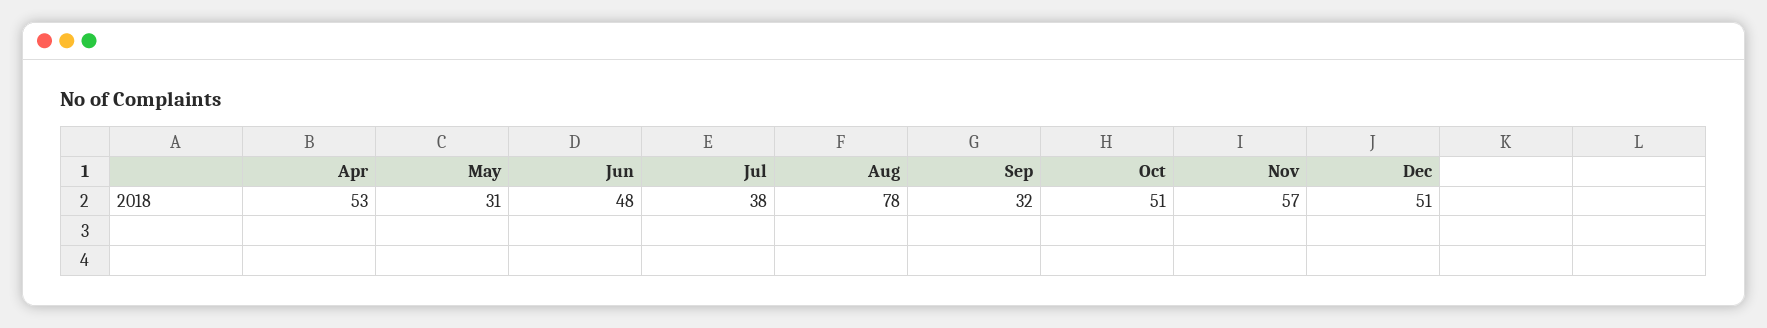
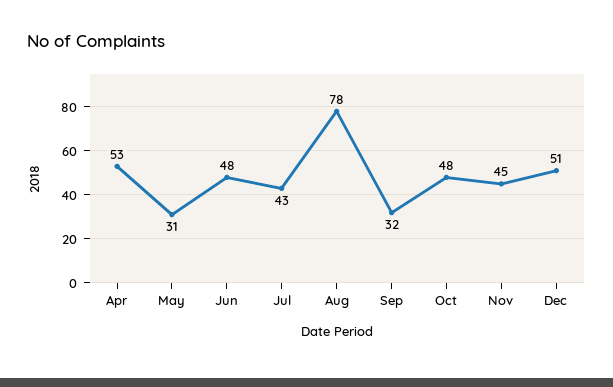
Jul: 38 -> 43
Oct: 51 -> 48
Nov: 57 -> 45

